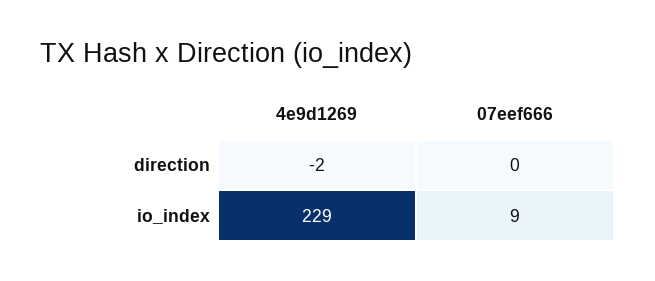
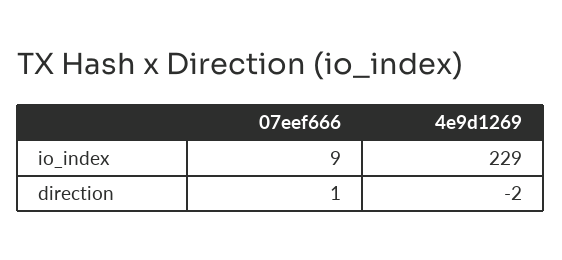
07eef666, direction: 0 -> 1

